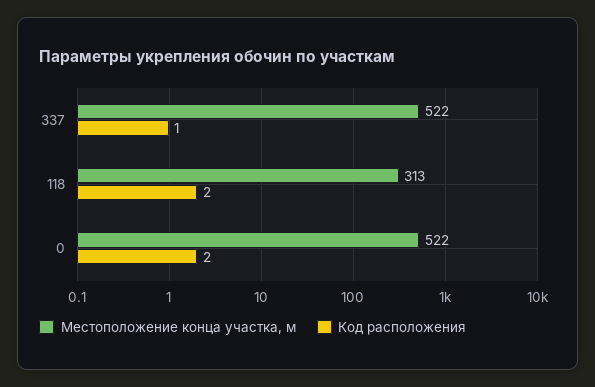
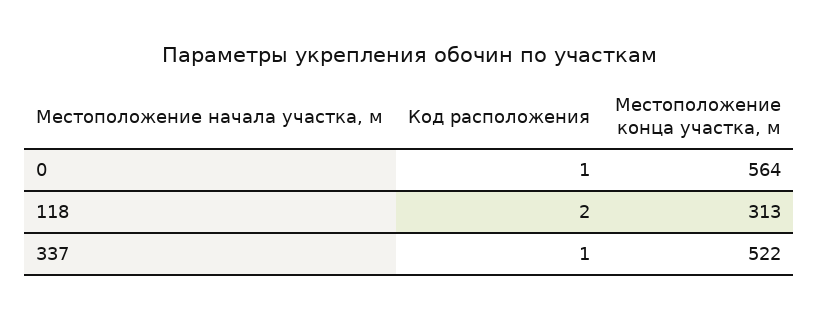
Местоположение конца участка, м, 0: 522 -> 564
Код расположения, 0: 2 -> 1

